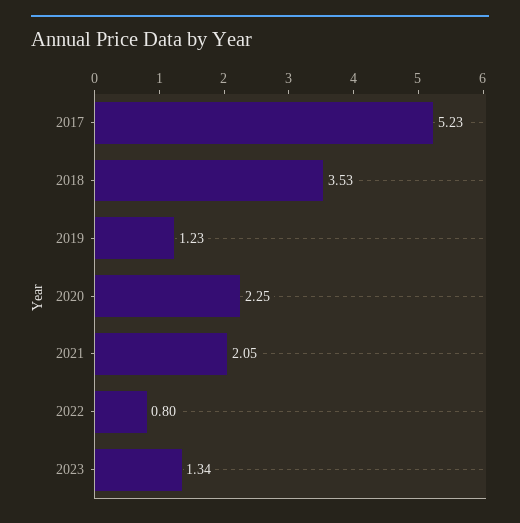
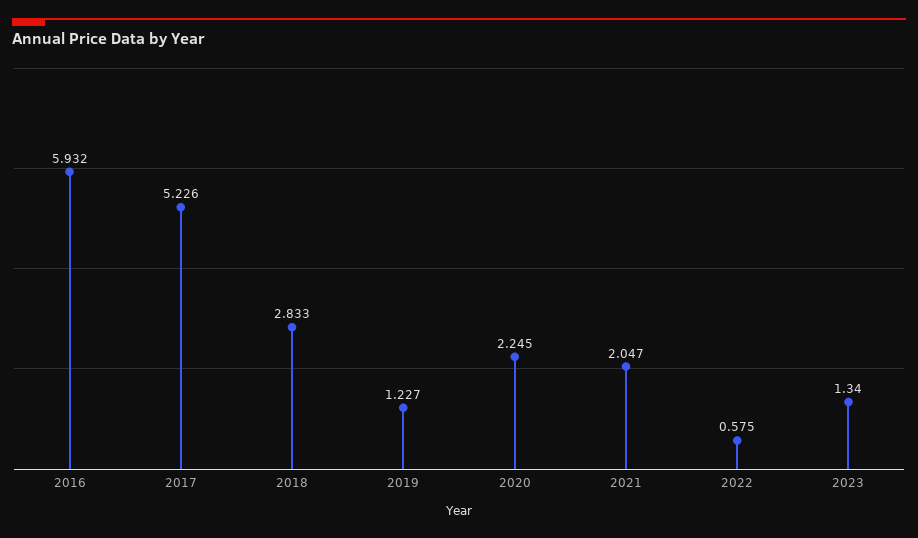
2018: 3.53 -> 2.833
2022: 0.8 -> 0.575
2016: none -> 5.932

